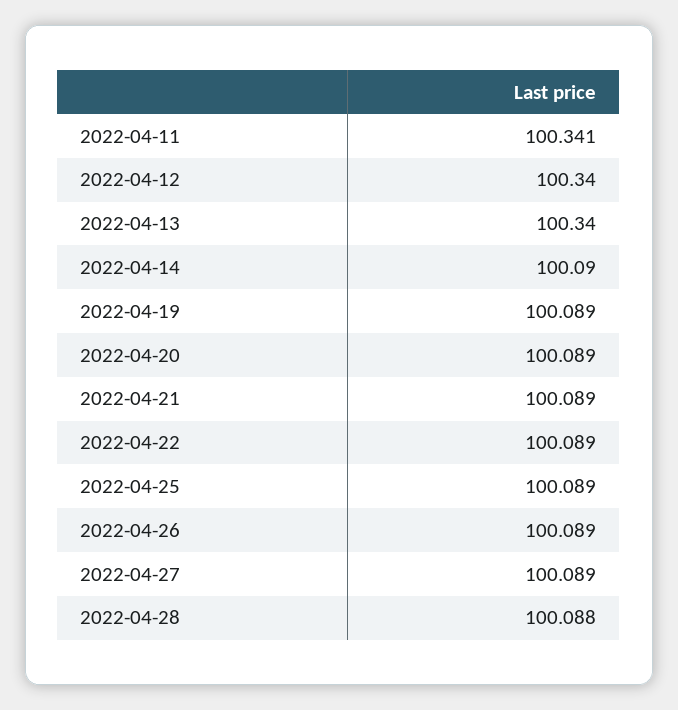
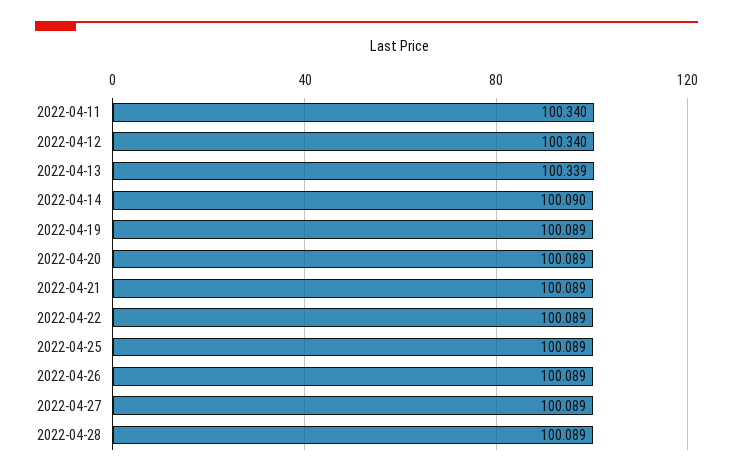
2022-04-11: 100.341 -> 100.34
2022-04-13: 100.34 -> 100.339
2022-04-28: 100.088 -> 100.089

